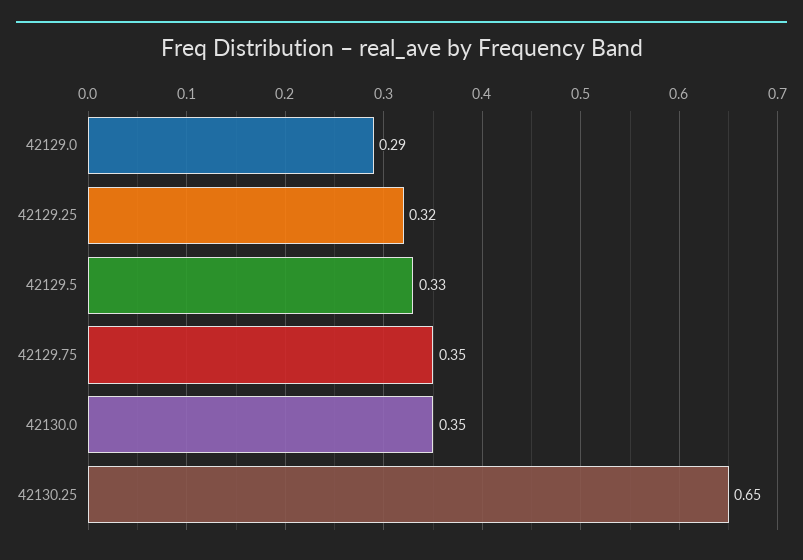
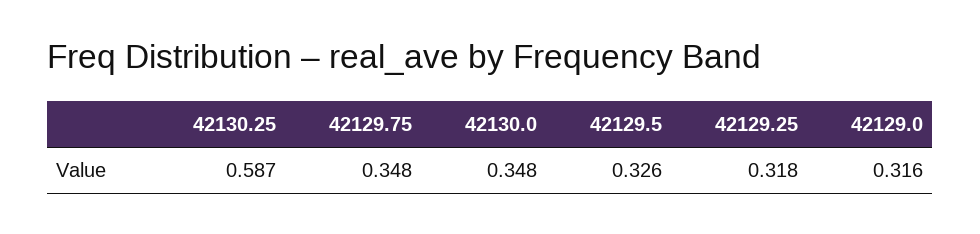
42129.0: 0.29 -> 0.316
42130.25: 0.65 -> 0.587

